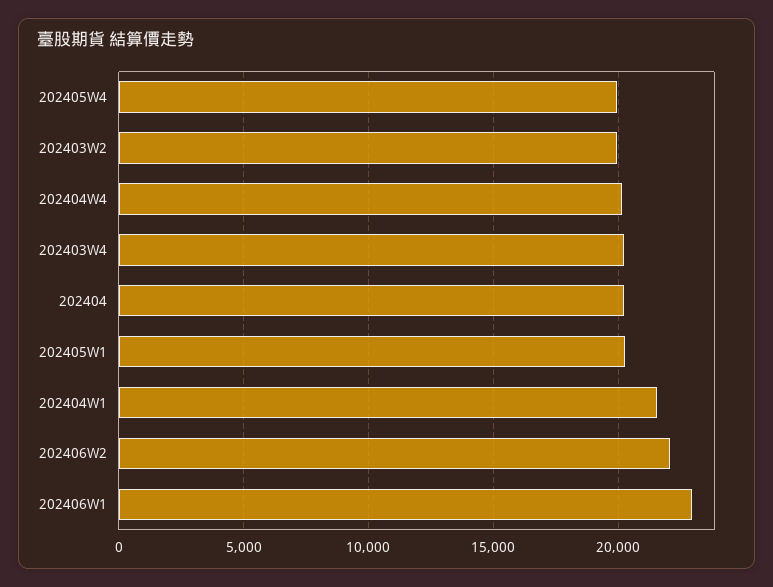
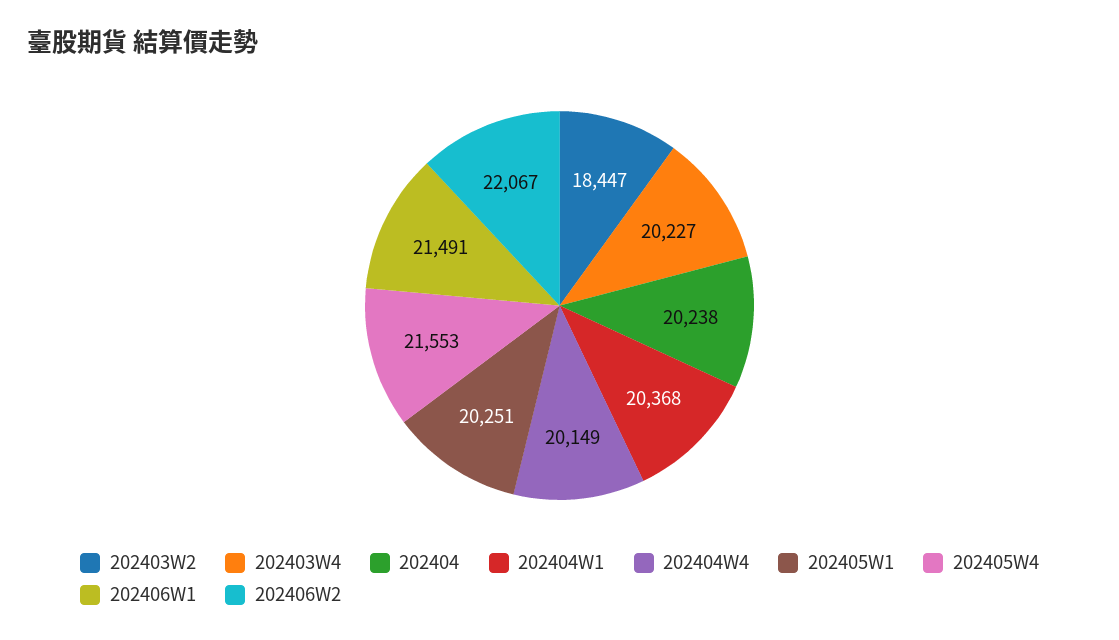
202405W4: 20000 -> 21553
202403W2: 20000 -> 18447
202404W1: 21500 -> 20368
202406W1: 23000 -> 21491

